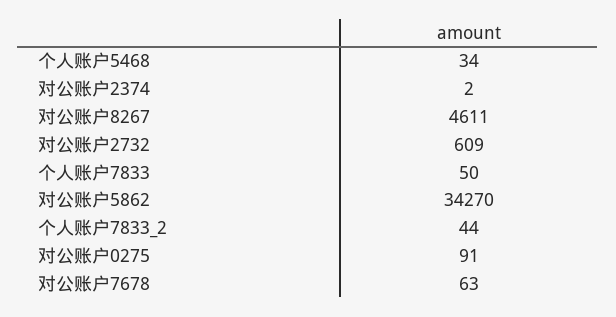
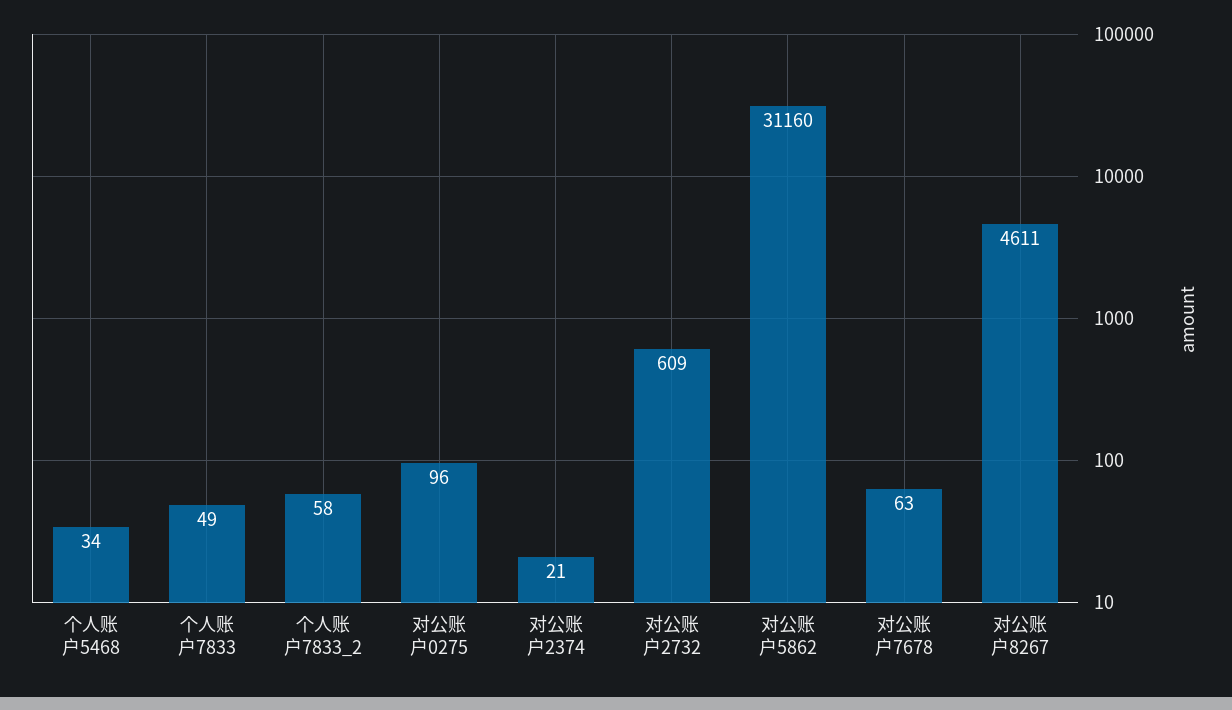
对公账户2374: 2 -> 21
个人账户7833: 50 -> 49
对公账户5862: 34270 -> 31160
个人账户7833_2: 44 -> 58
对公账户0275: 91 -> 96

